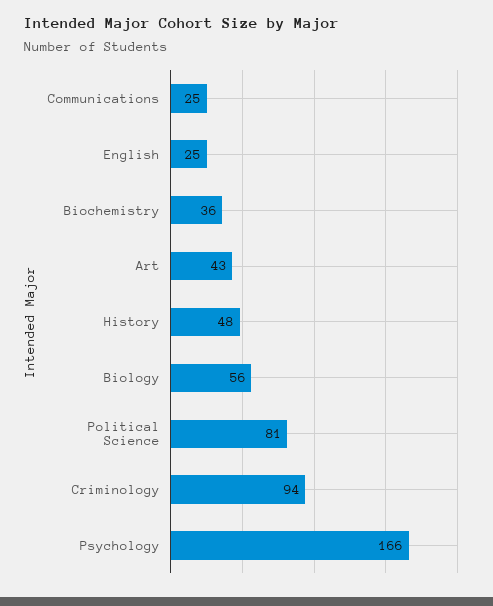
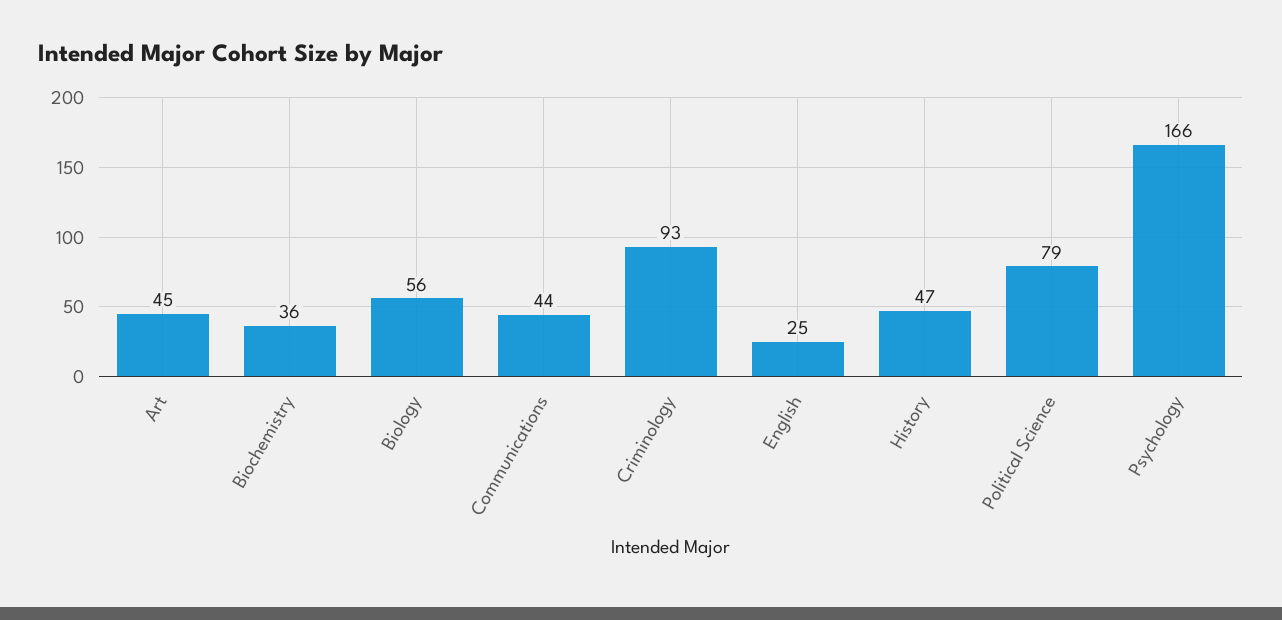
Communications: 25 -> 44
Art: 43 -> 45
History: 48 -> 47
Political Science: 81 -> 79
Criminology: 94 -> 93

